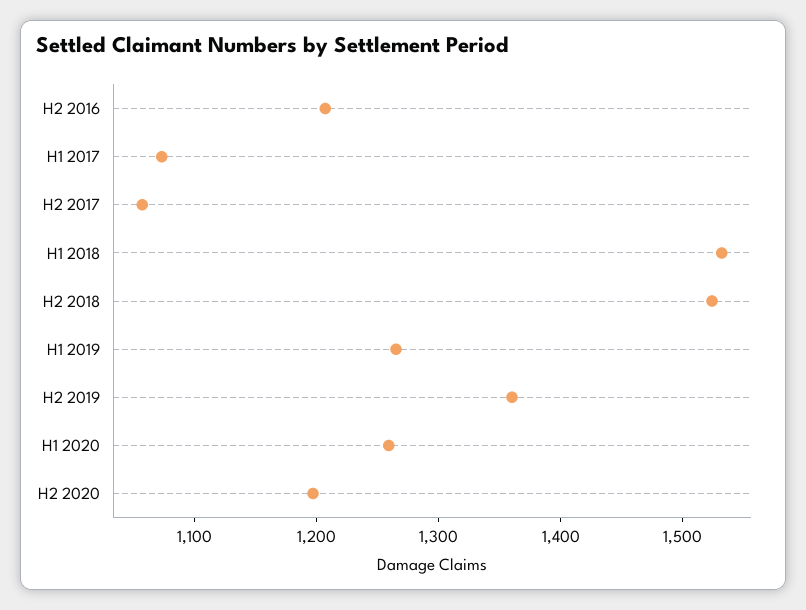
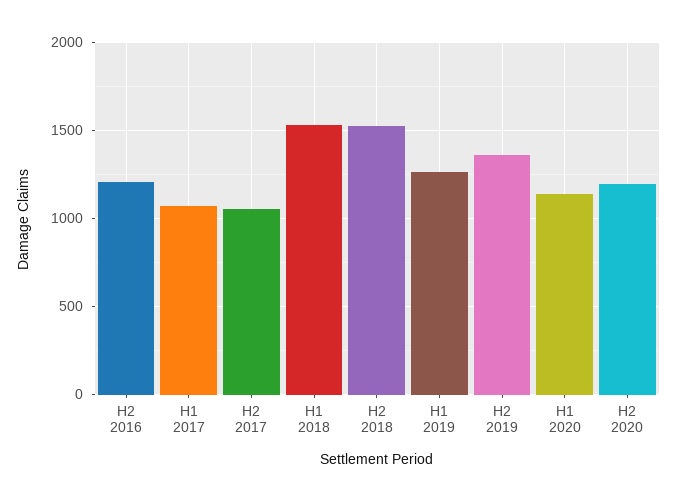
H1 2020: 1260 -> 1150

